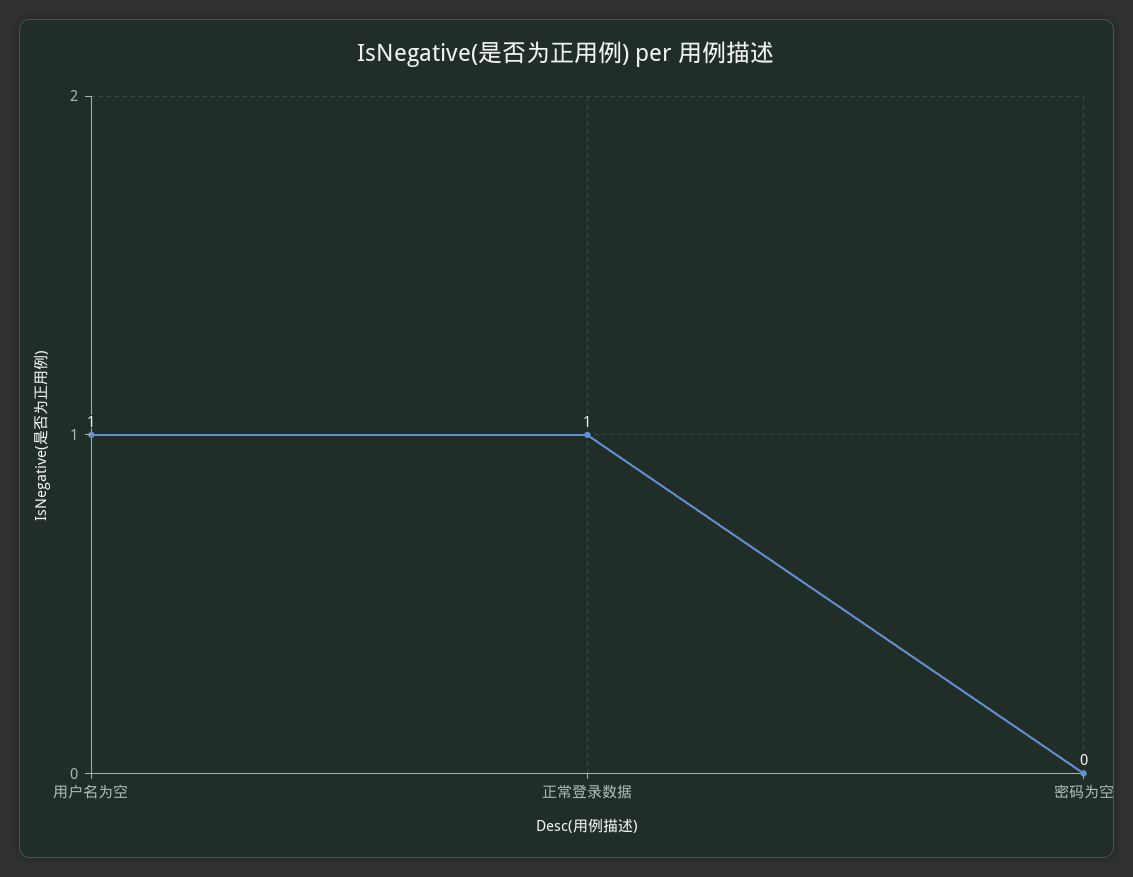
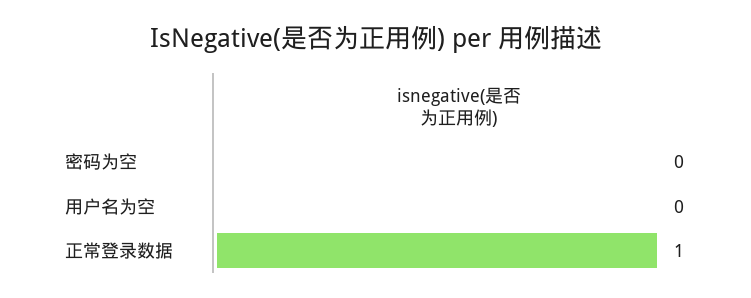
用户名为空: 1 -> 0

